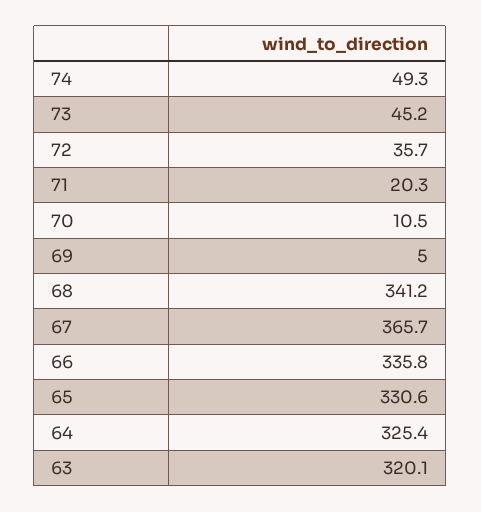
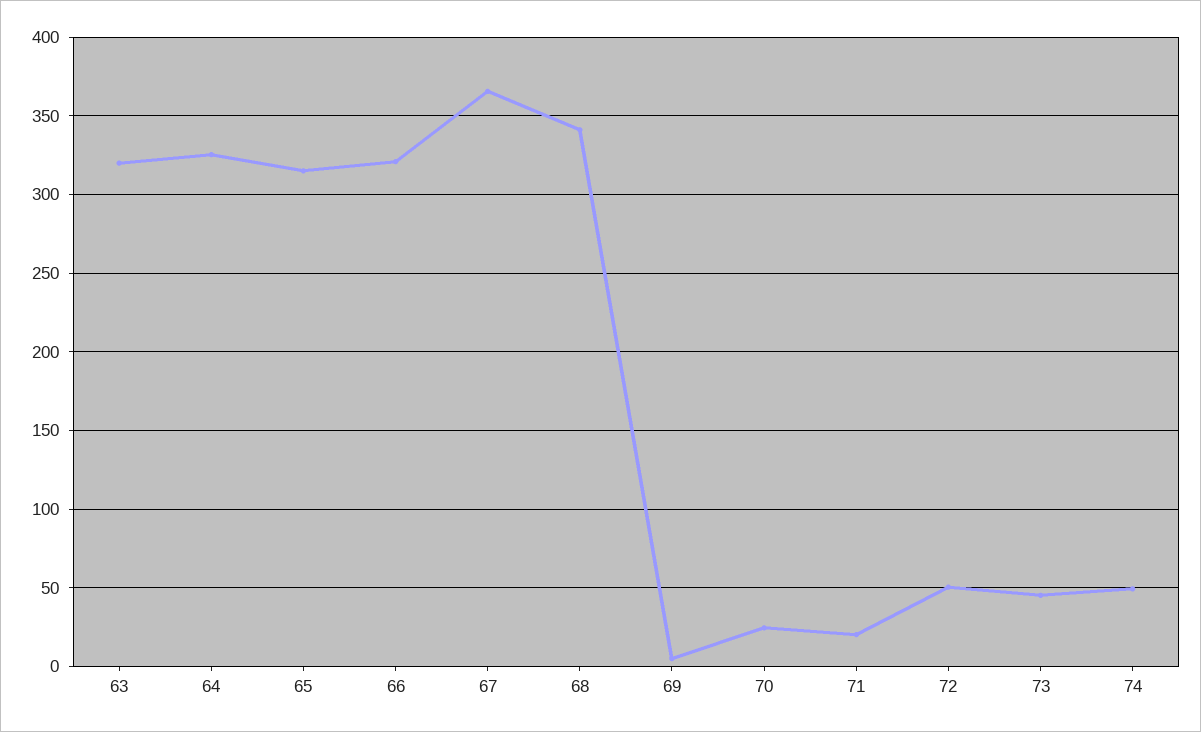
72: 35.7 -> 50
70: 10.5 -> 25
66: 335.8 -> 320
65: 330.6 -> 315

